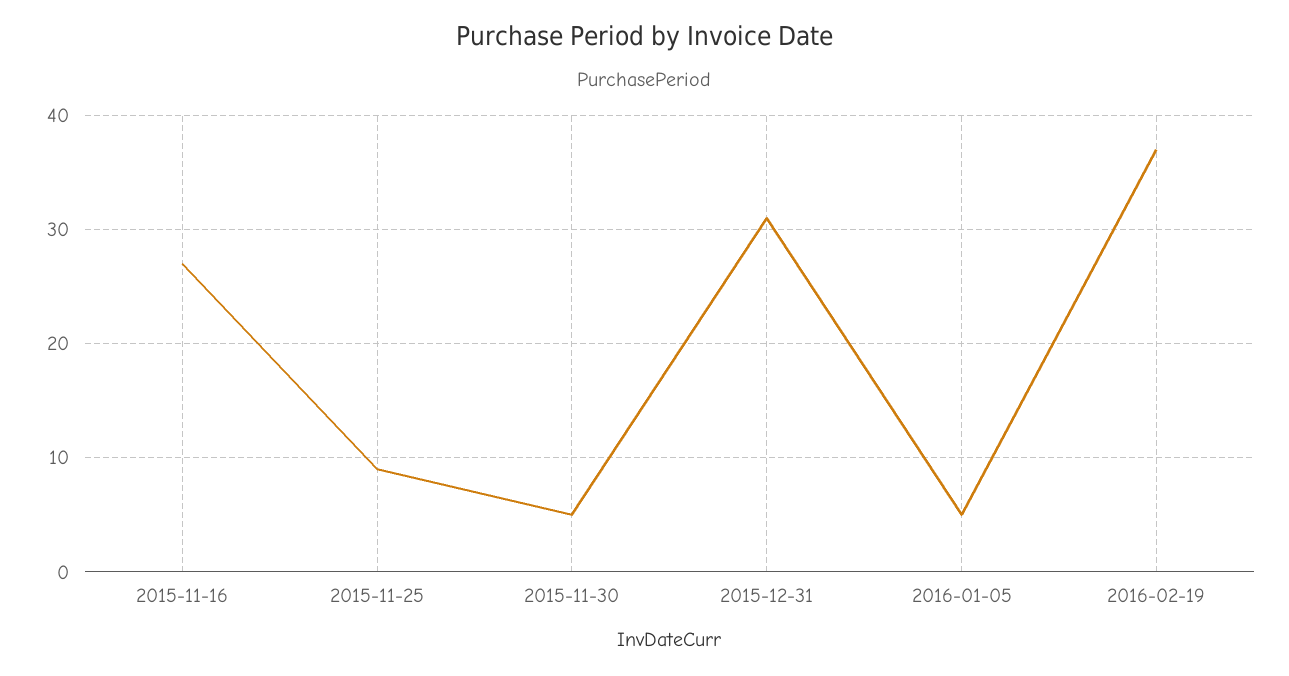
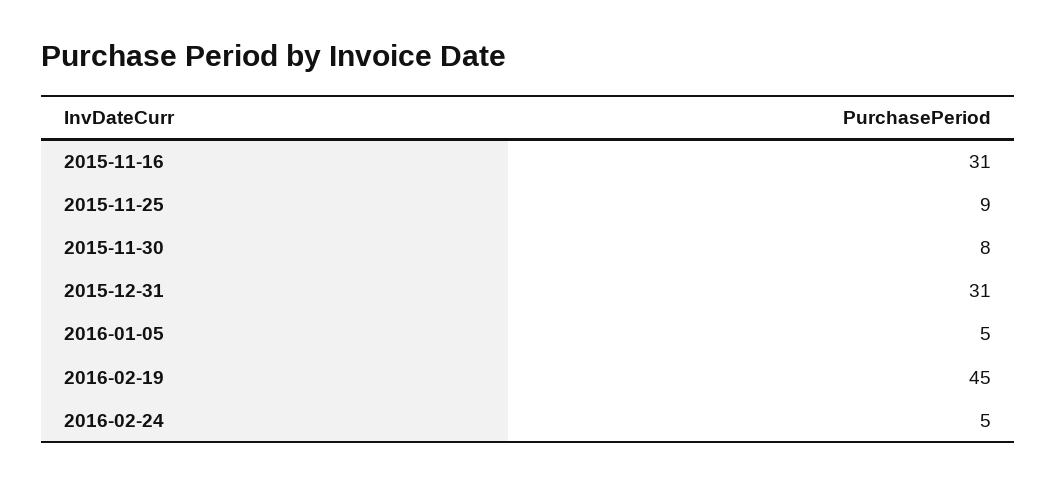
2015-11-16: 27 -> 31
2015-11-30: 5 -> 8
2016-02-19: 37 -> 45
2016-02-24: none -> 5

